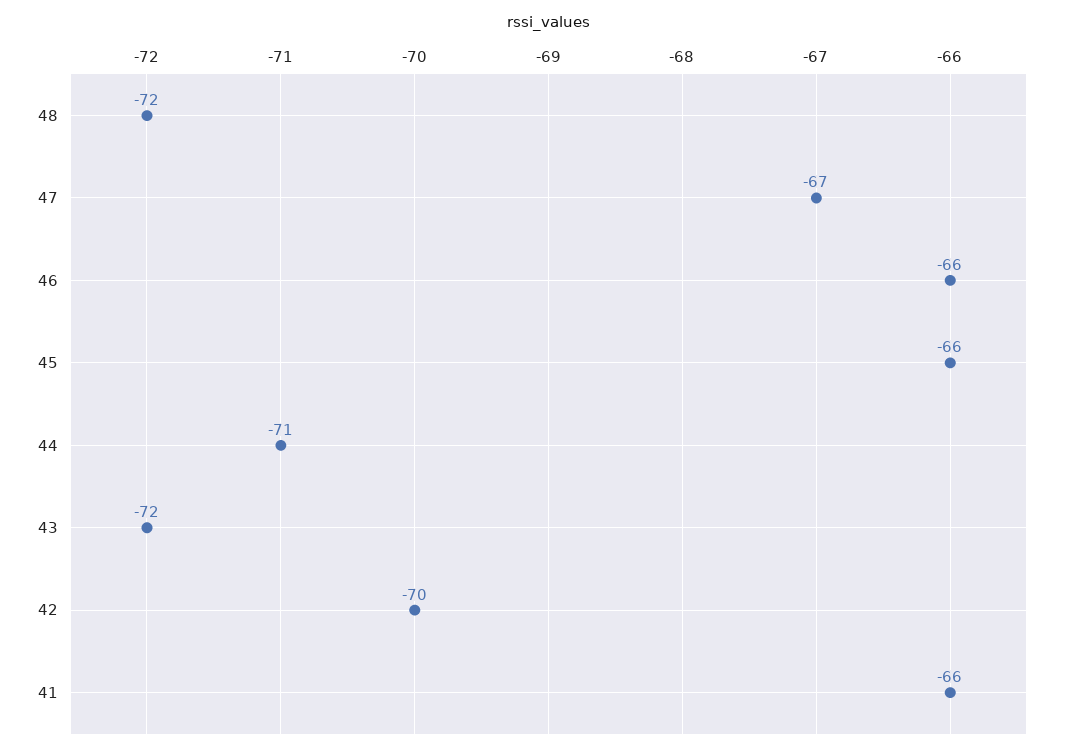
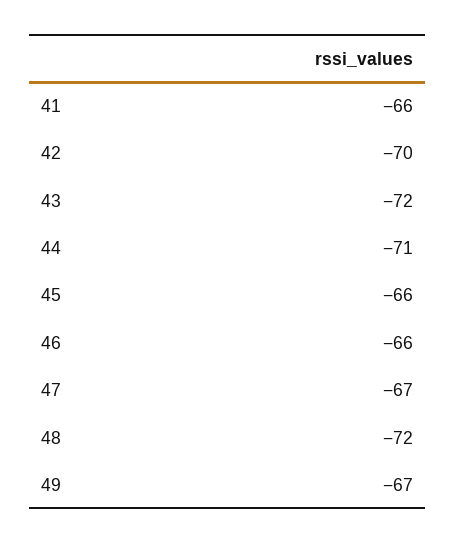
49: none -> -67

